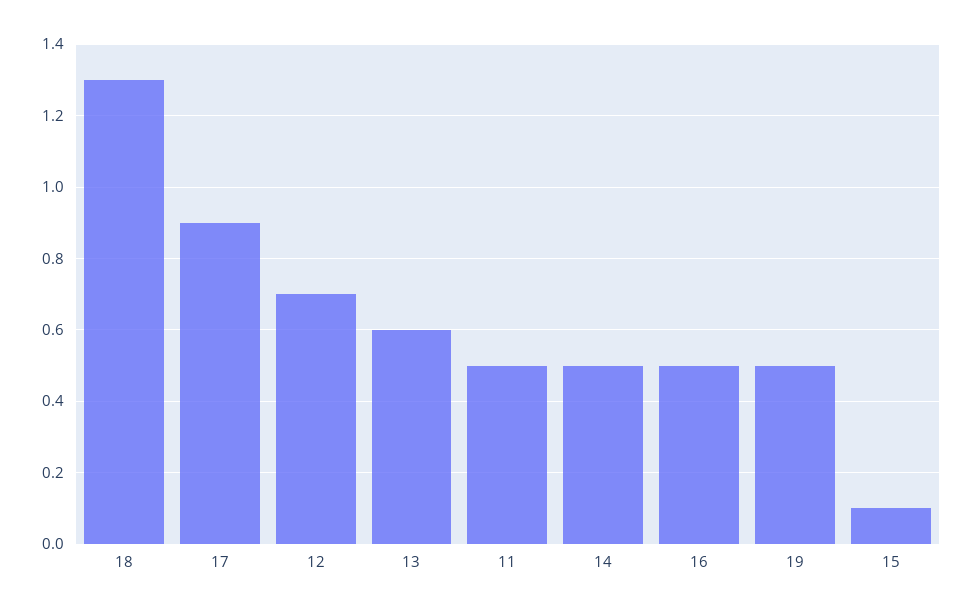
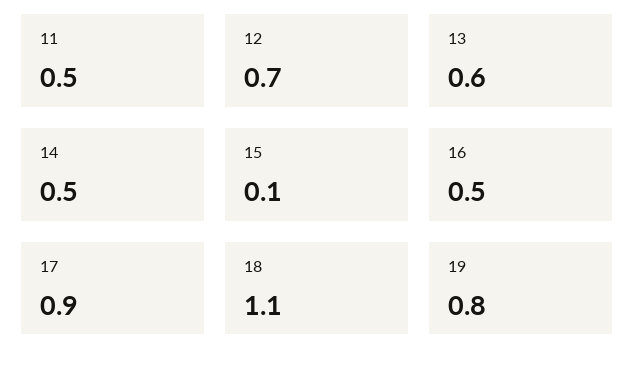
18: 1.3 -> 1.1
19: 0.5 -> 0.8

